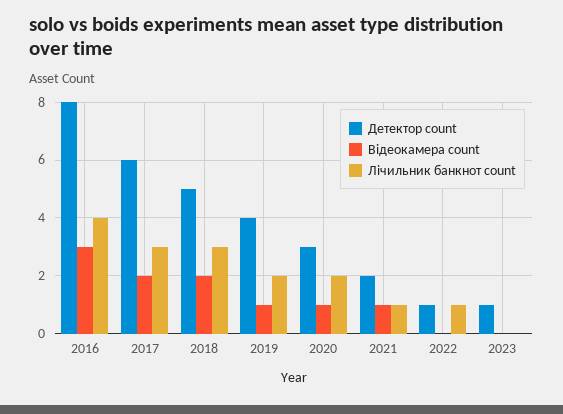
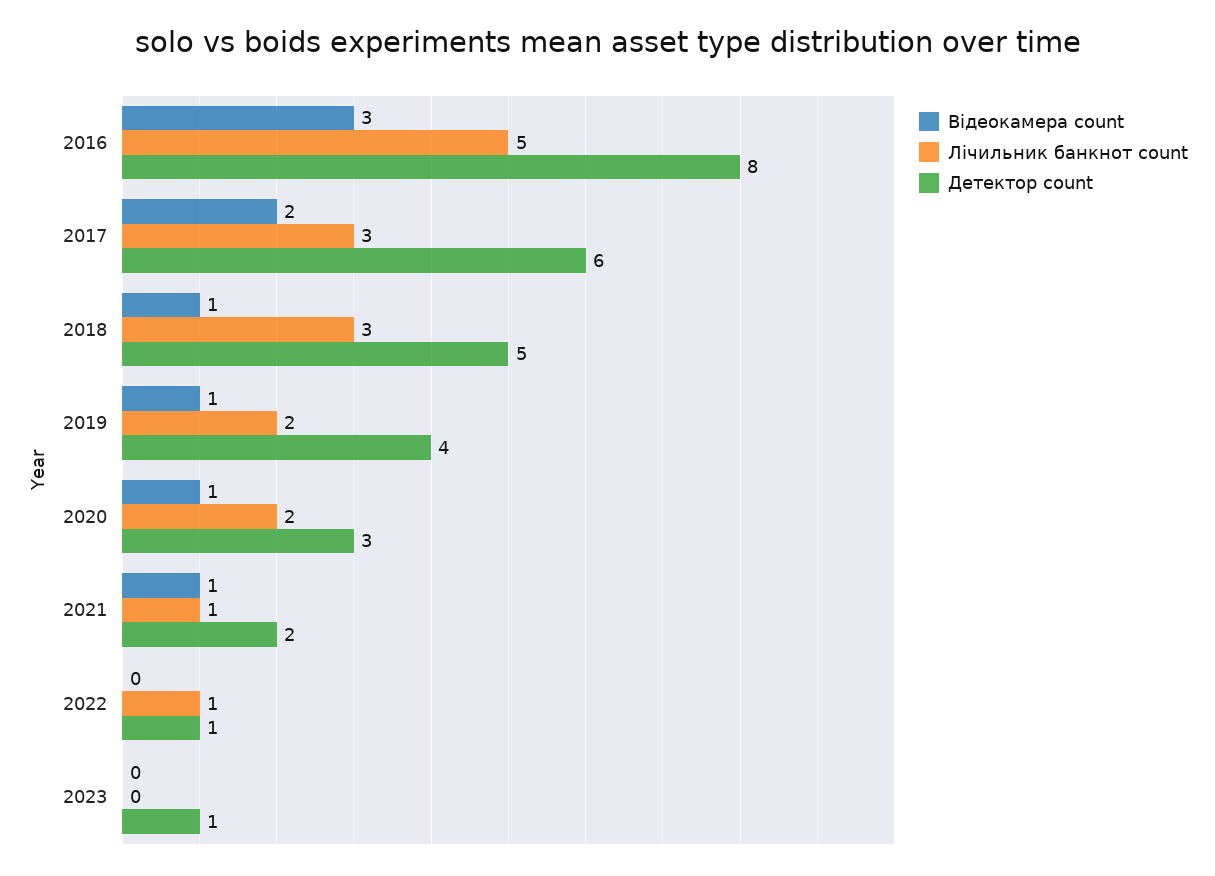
Лічильник банкнот count, 2016: 4 -> 5
Відеокамера count, 2018: 2 -> 1

